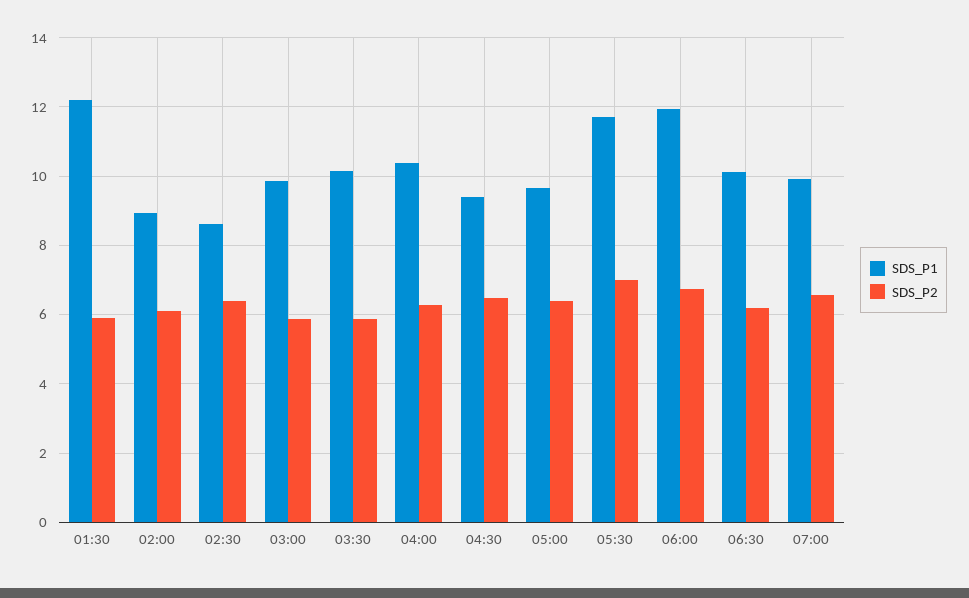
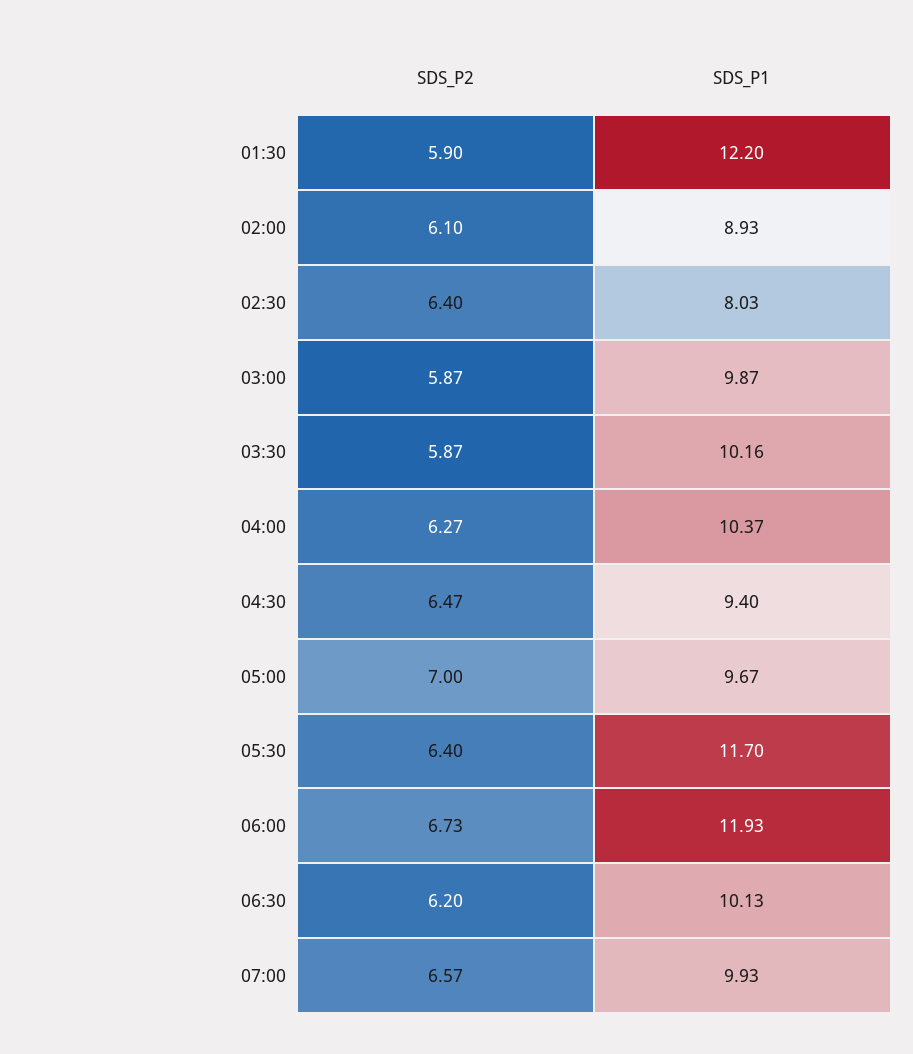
SDS_P1, 02:30: 8.6 -> 8.03
SDS_P2, 05:00: 6.4 -> 7
SDS_P2, 05:30: 7 -> 6.4

